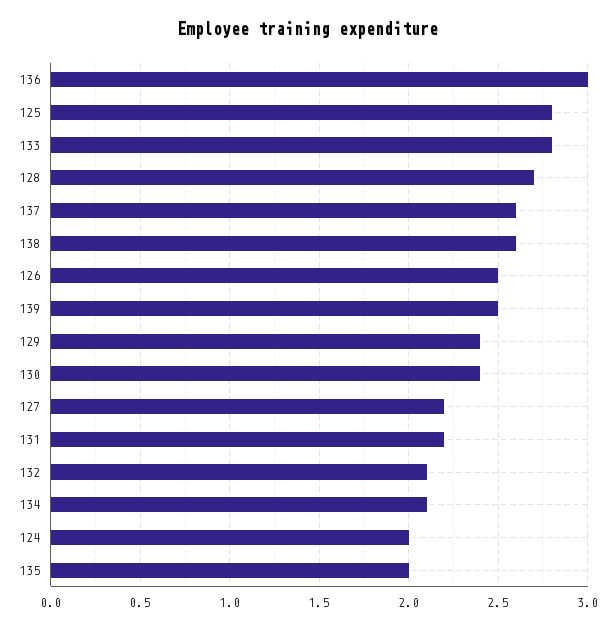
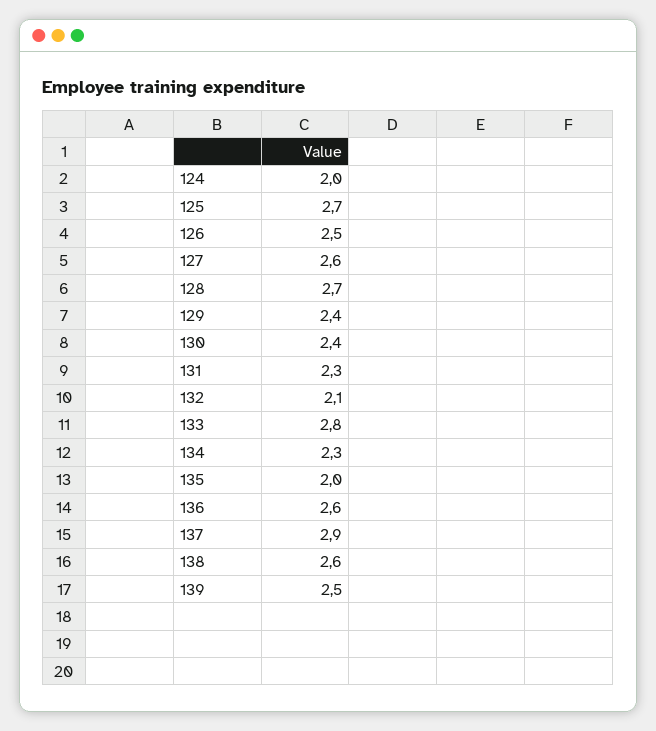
136: 3 -> 2.6
125: 2.8 -> 2.7
137: 2.6 -> 2.9
127: 2.2 -> 2.6
131: 2.2 -> 2.3
134: 2.1 -> 2.3

